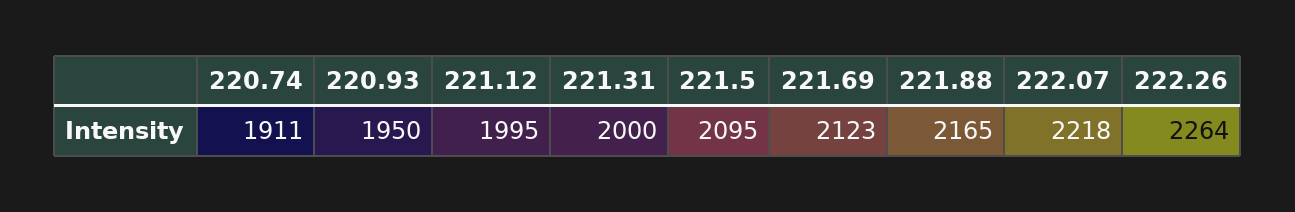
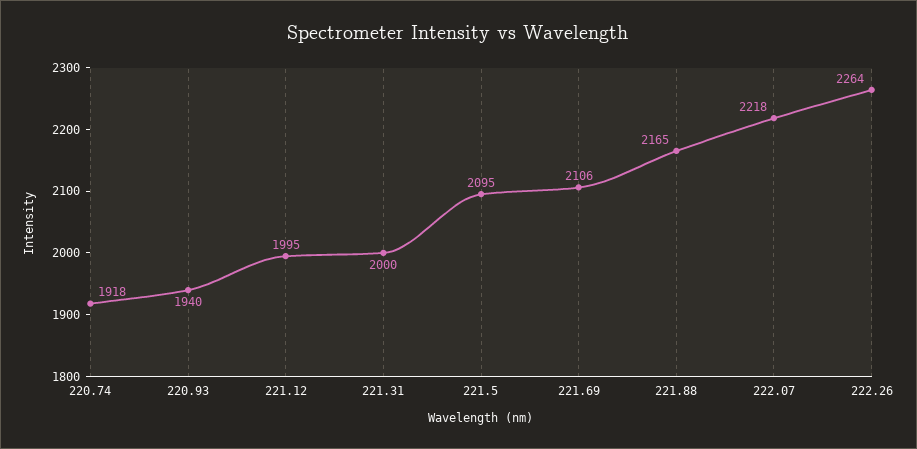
220.74: 1911 -> 1918
220.93: 1950 -> 1940
221.69: 2123 -> 2106

